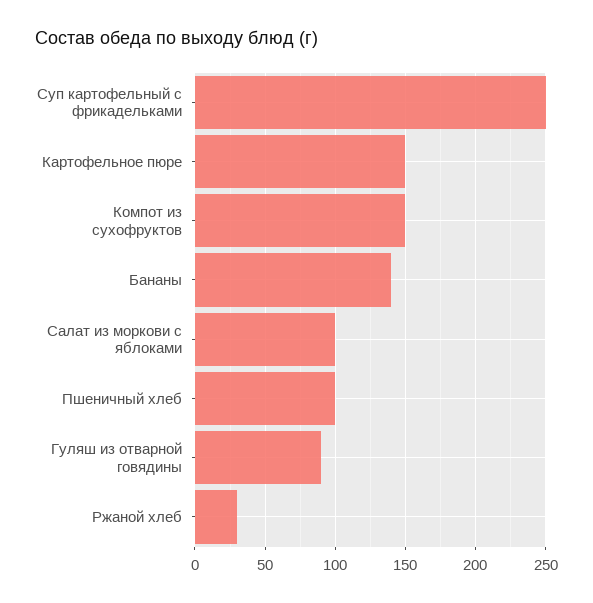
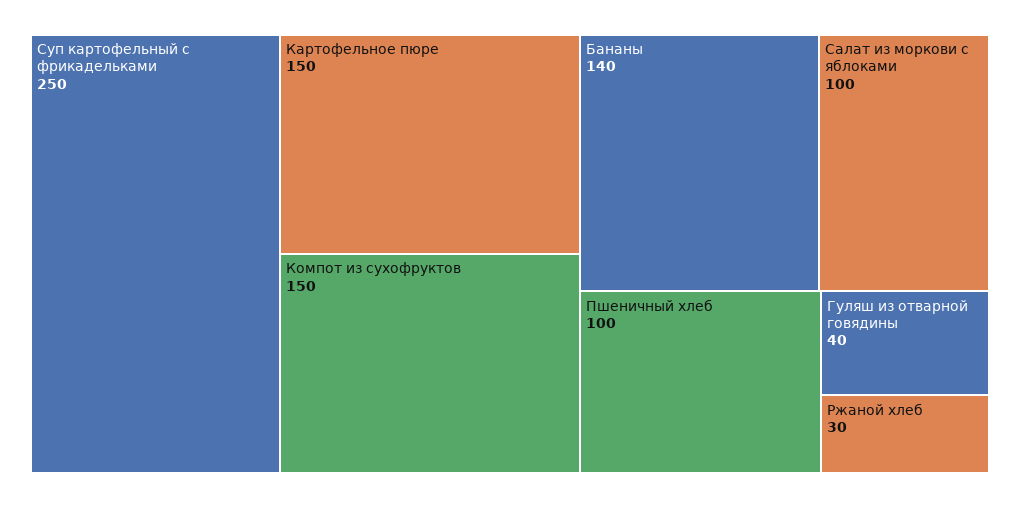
Гуляш из отварной говядины: 90 -> 40

